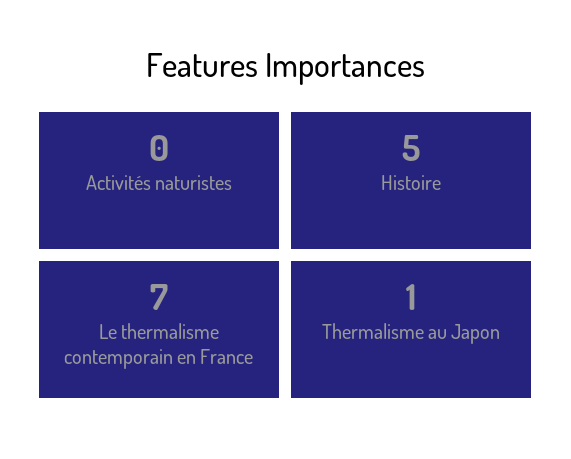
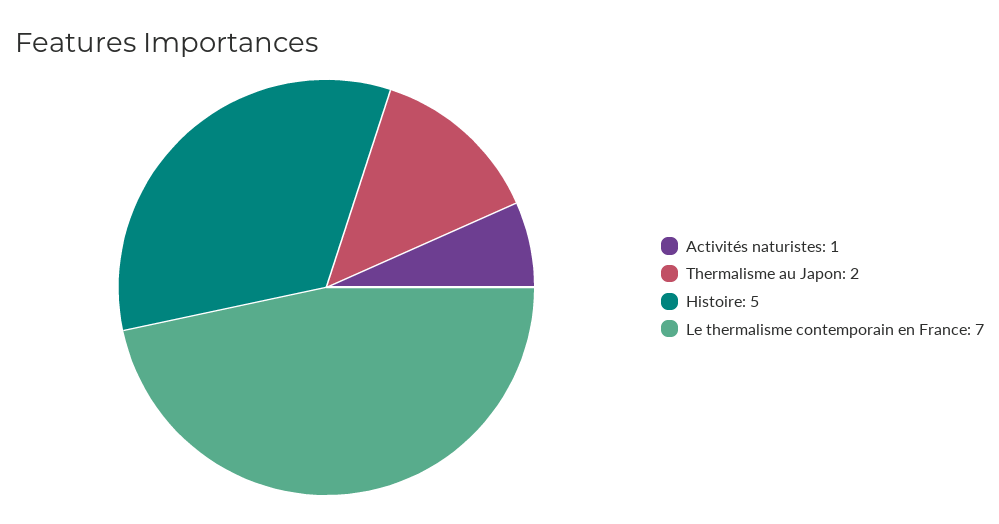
Activités naturistes: 0 -> 1
Thermalisme au Japon: 1 -> 2

